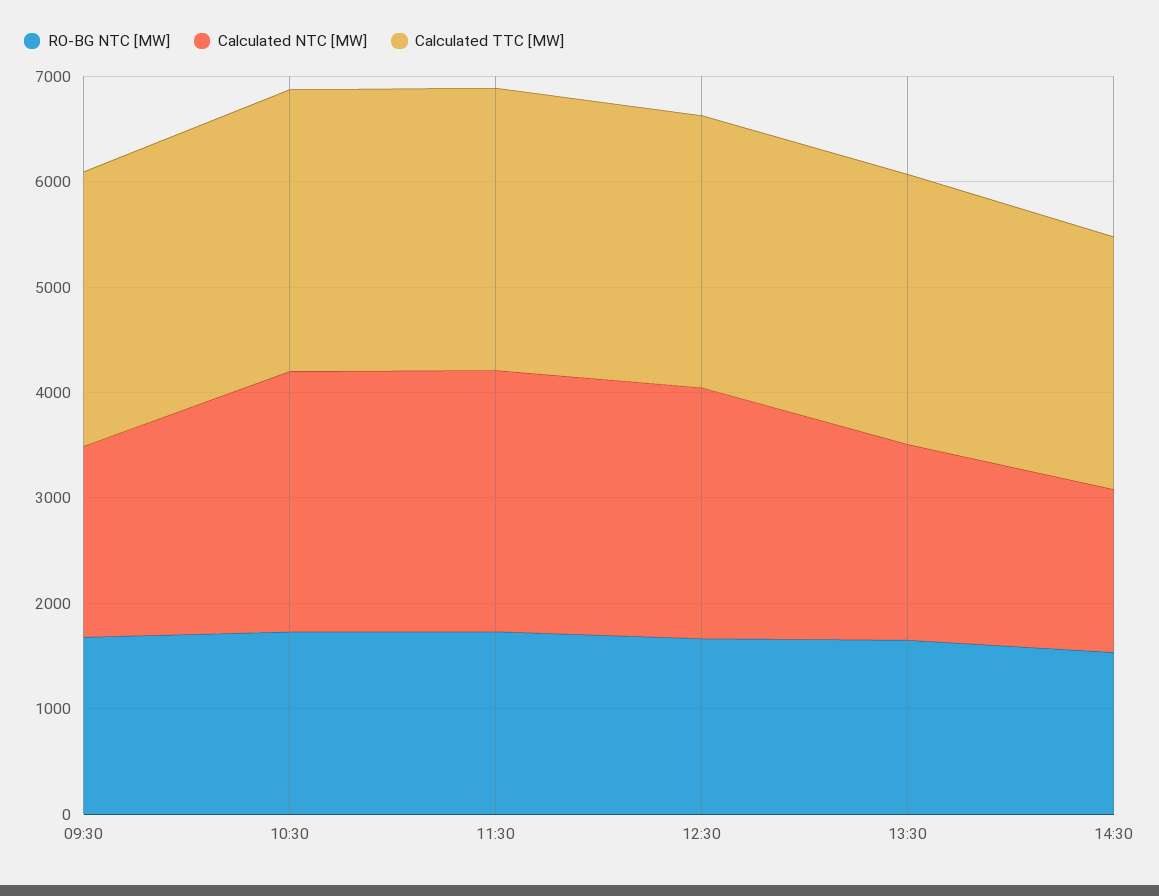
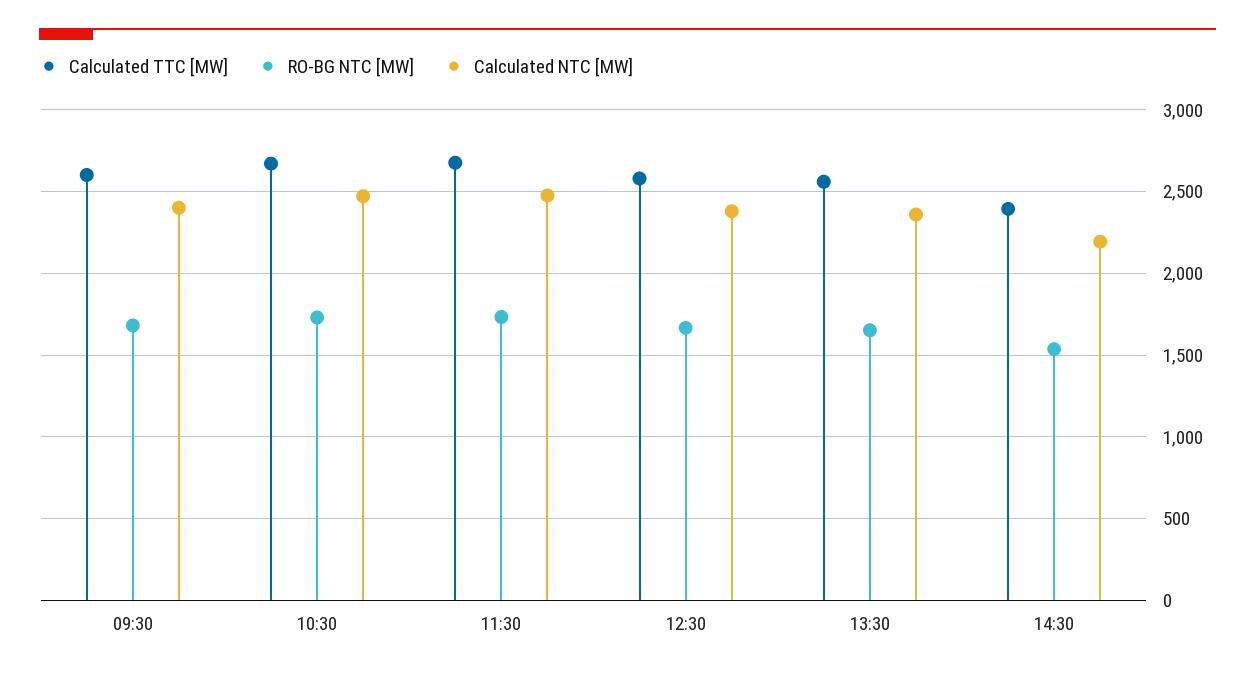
Calculated NTC [MW], 09:30: 1800 -> 2400
Calculated NTC [MW], 13:30: 1800 -> 2350
Calculated NTC [MW], 14:30: 1600 -> 2200

